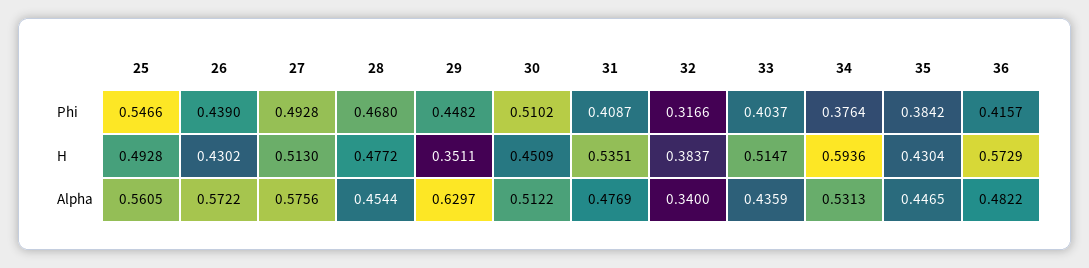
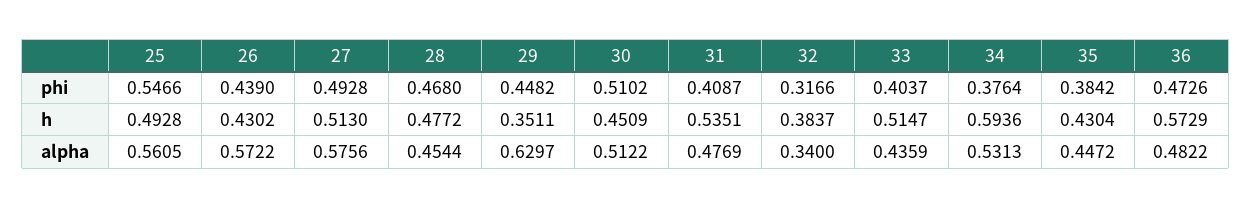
36, Phi: 0.4157 -> 0.4726
35, Alpha: 0.4465 -> 0.4472

